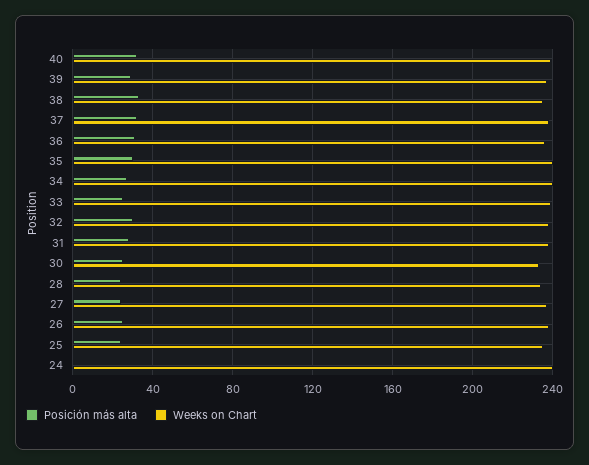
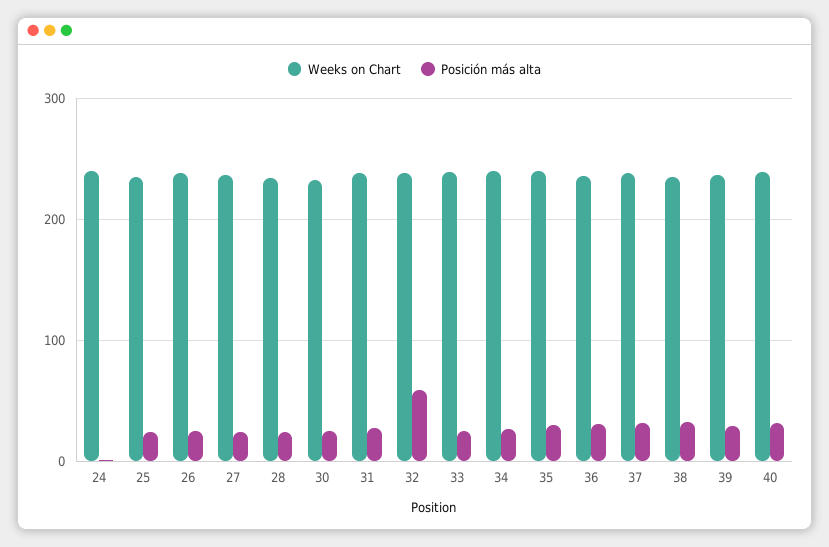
Posición más alta, 32: 30 -> 60

